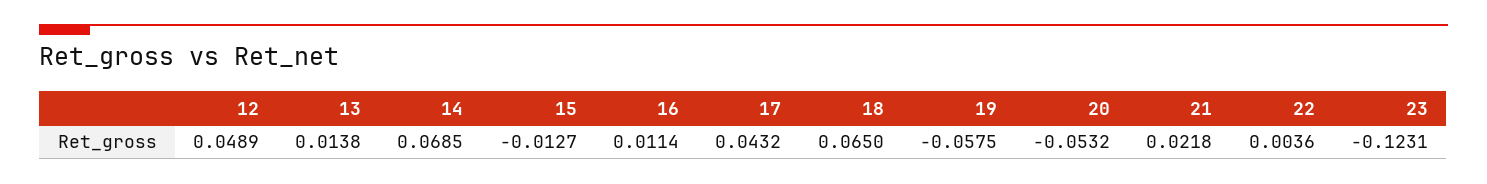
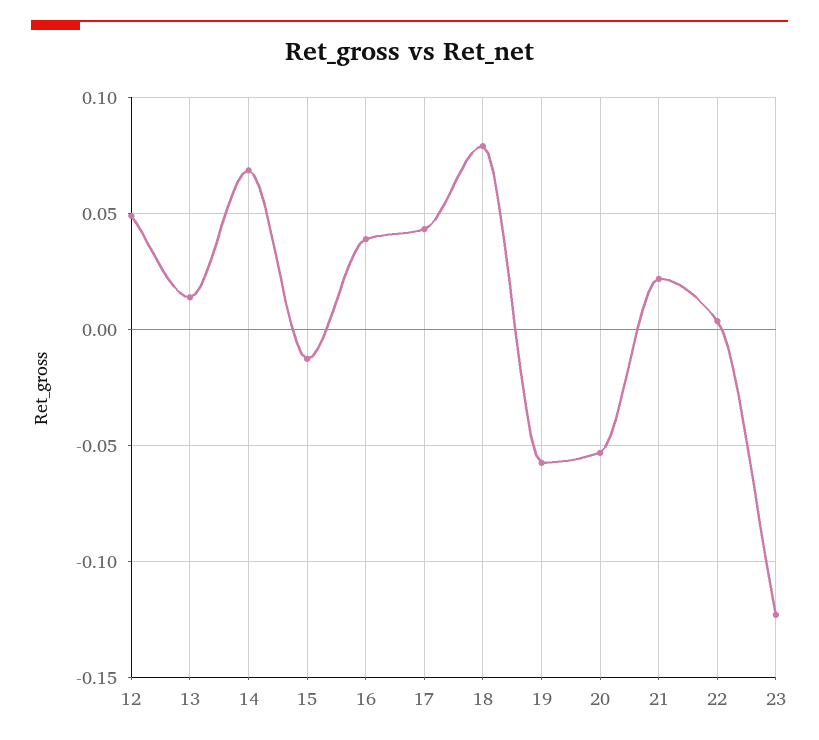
16: 0.0114 -> 0.04
18: 0.065 -> 0.08

